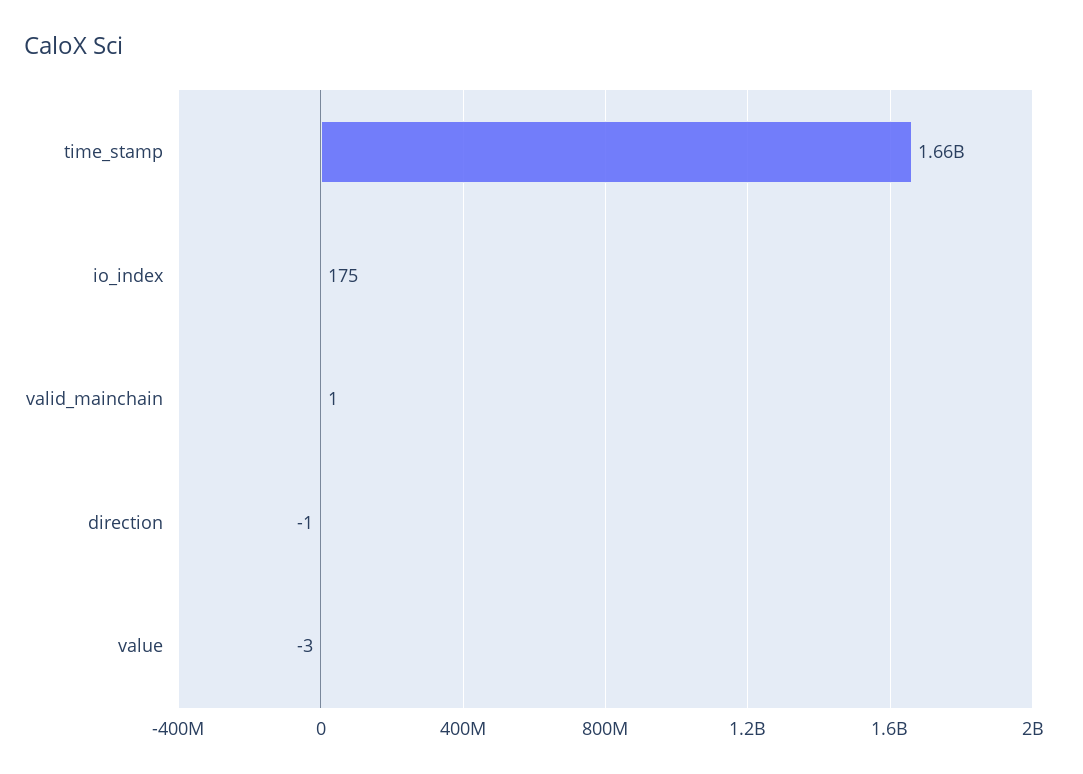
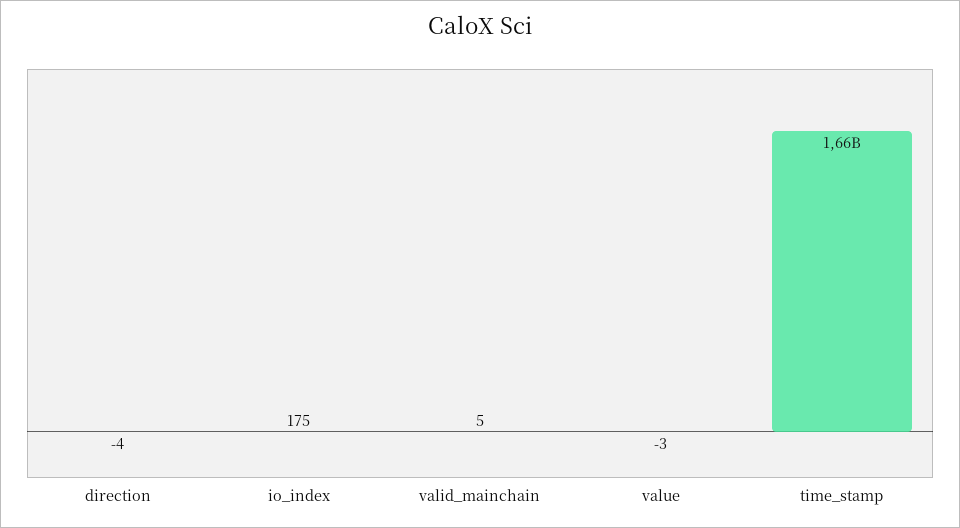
valid_mainchain: 1 -> 5
direction: -1 -> -4

